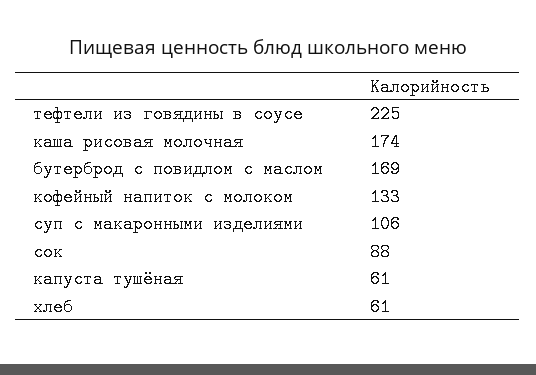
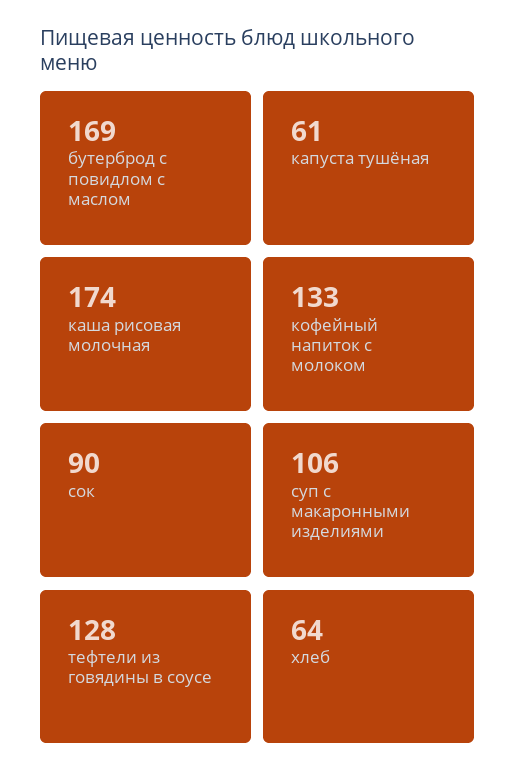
тефтели из говядины в соусе: 225 -> 128
сок: 88 -> 90
хлеб: 61 -> 64

